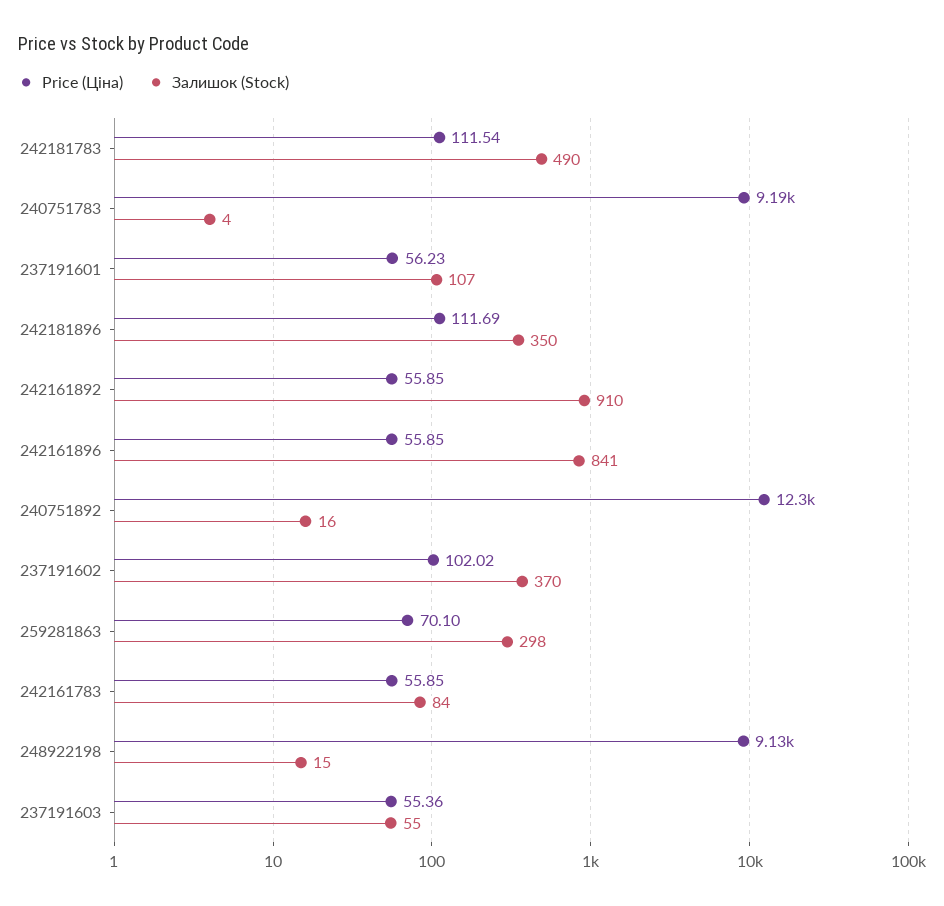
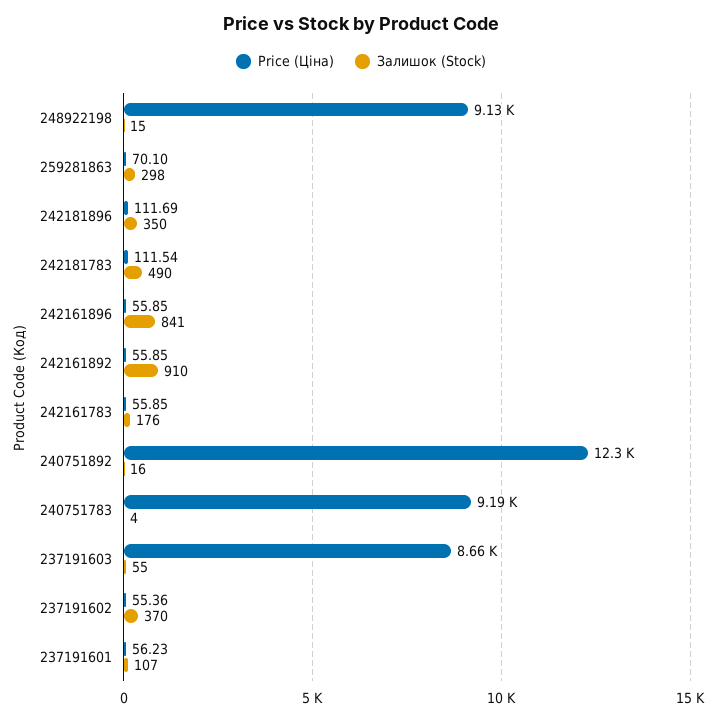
Price (Ціна), 237191602: 102.02 -> 55.36
Залишок (Stock), 242161783: 84 -> 176
Price (Ціна), 237191603: 55.36 -> 8660

